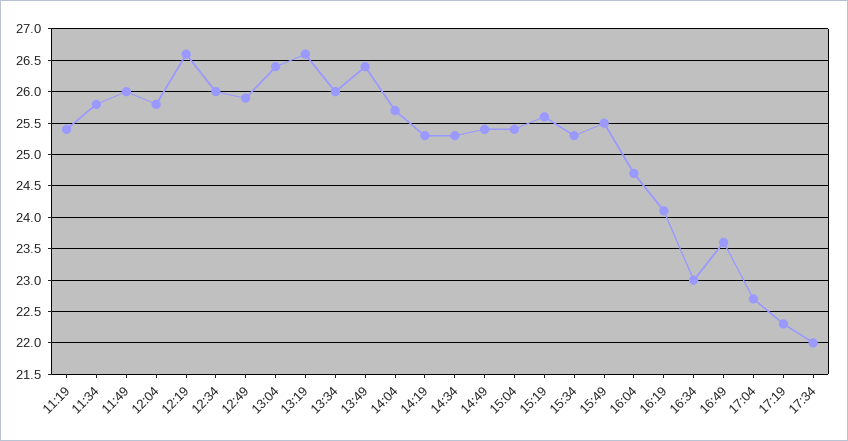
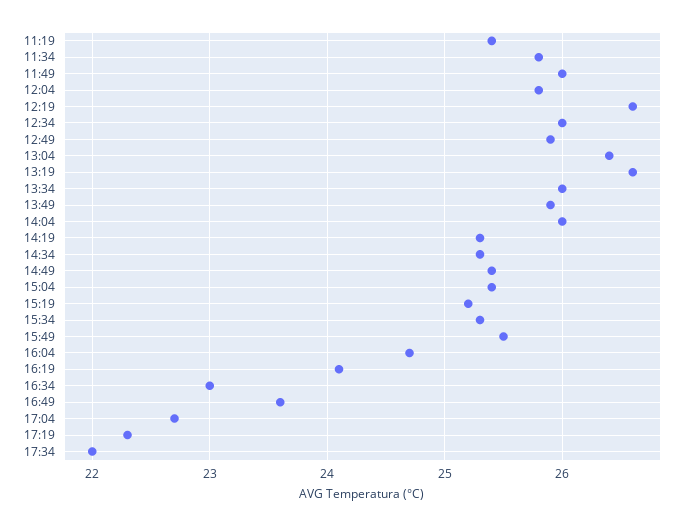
13:49: 26.4 -> 25.9
14:04: 25.7 -> 26
15:19: 25.6 -> 25.2

